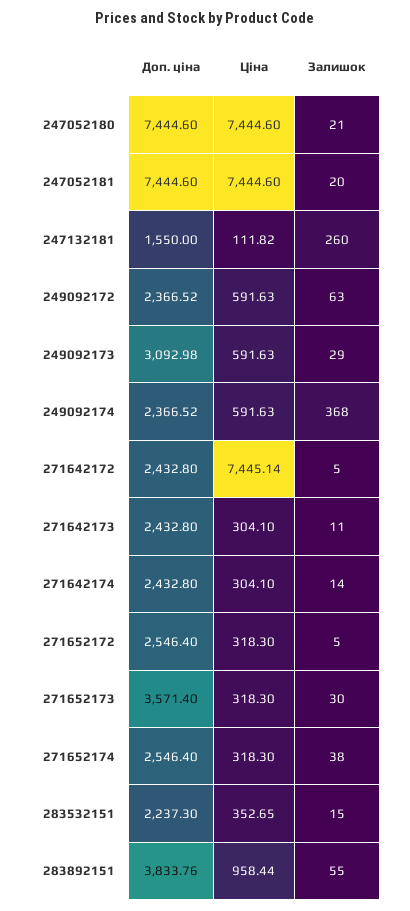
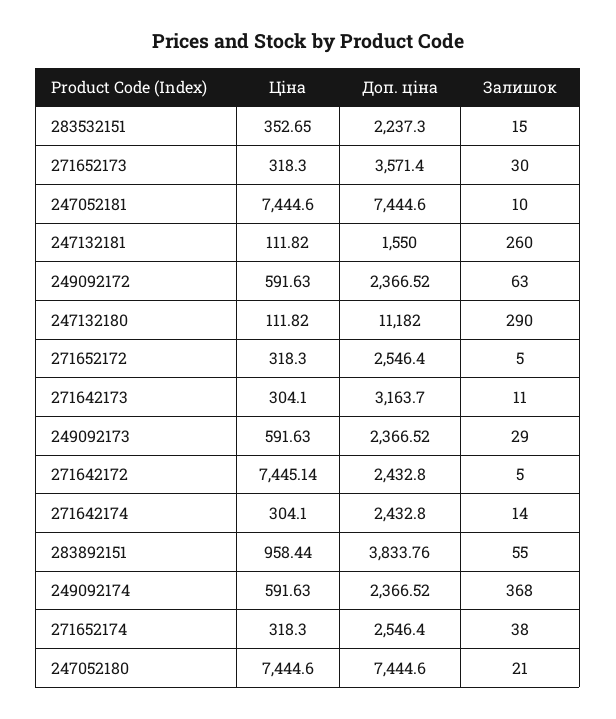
Залишок, 247052181: 20 -> 10
Доп. ціна, 249092173: 3092.98 -> 2366.52
Доп. ціна, 271642173: 2432.8 -> 3163.7
Ціна, 247132180: none -> 111.82
Доп. ціна, 247132180: none -> 11182
Залишок, 247132180: none -> 290

